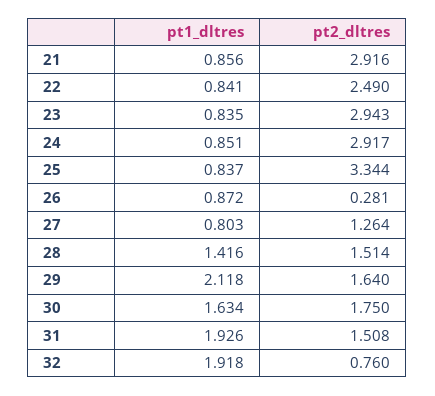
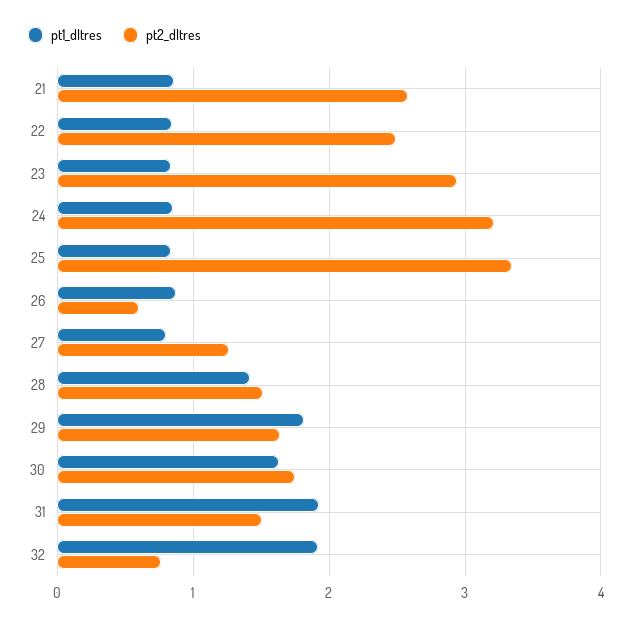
pt2_dltres, 21: 2.916 -> 2.6
pt2_dltres, 24: 2.917 -> 3.2
pt2_dltres, 26: 0.281 -> 0.6
pt1_dltres, 29: 2.118 -> 1.8

